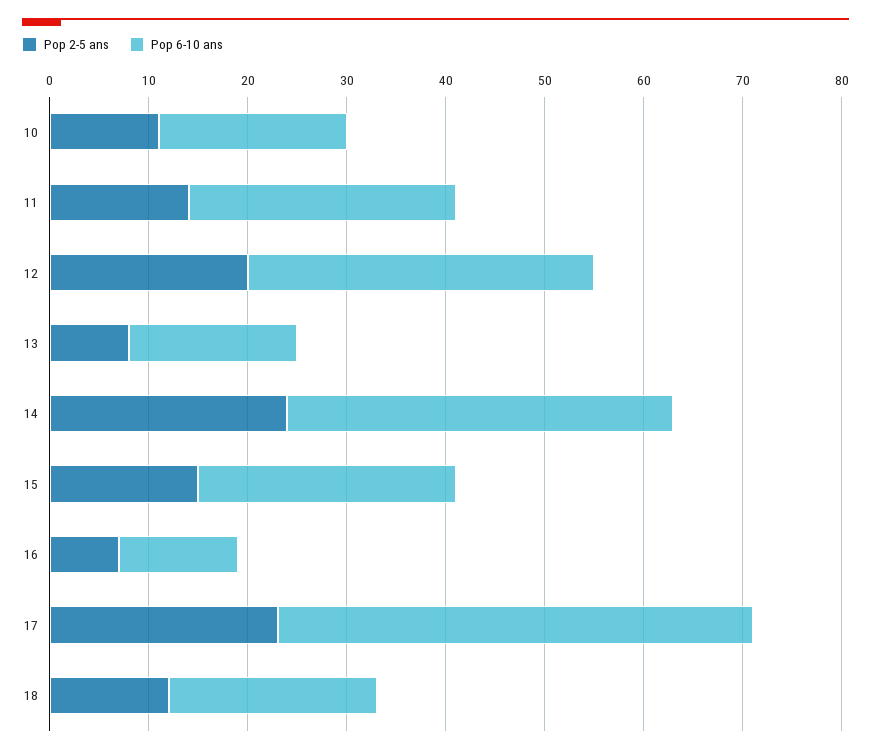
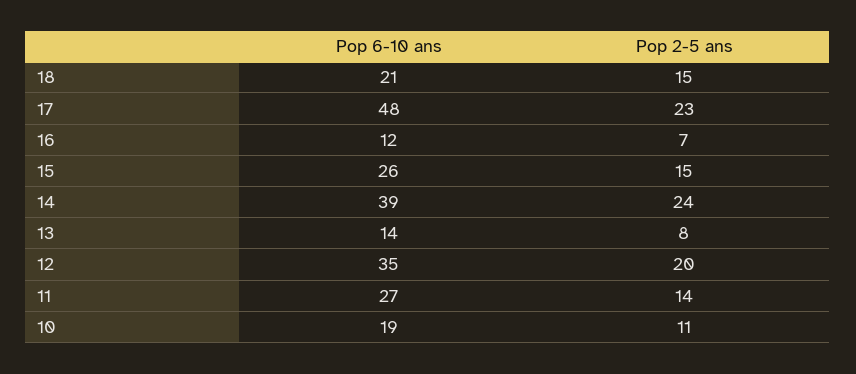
Pop 6-10 ans, 13: 17 -> 14
Pop 2-5 ans, 18: 12 -> 15

